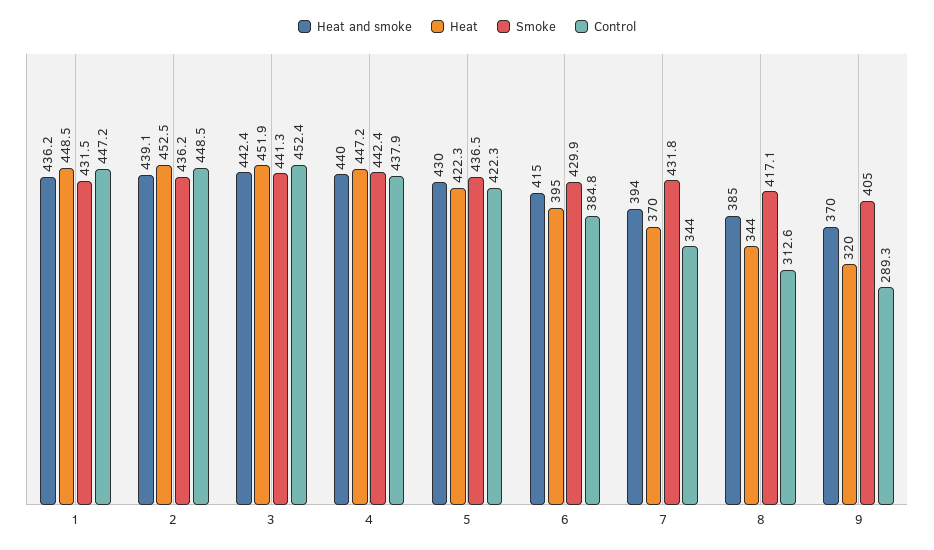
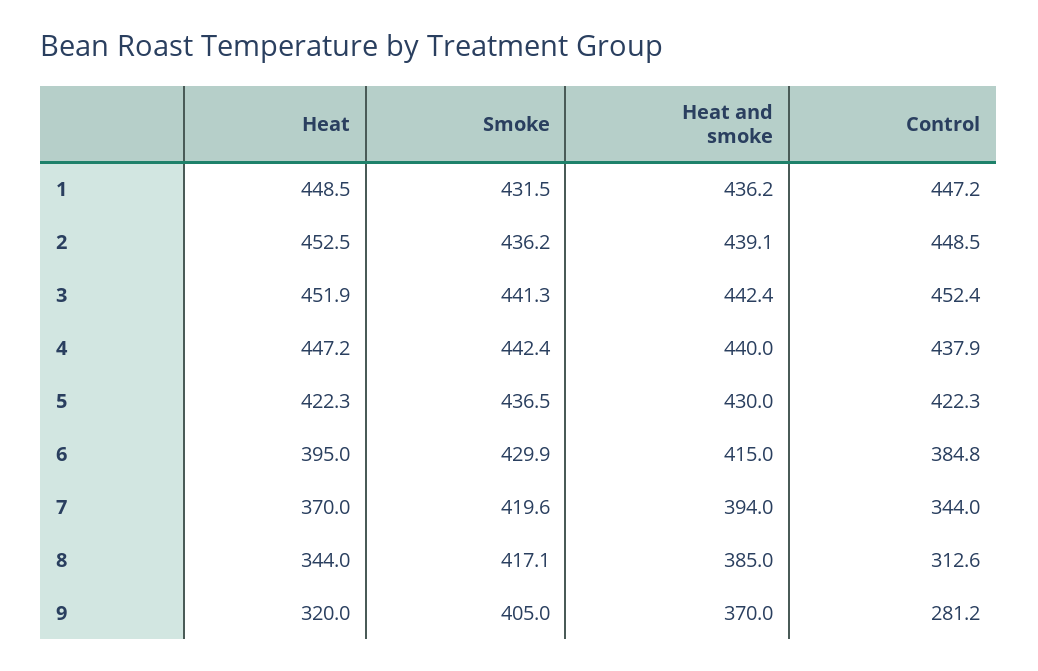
Smoke, 7: 431.8 -> 419.6
Control, 9: 289.3 -> 281.2

